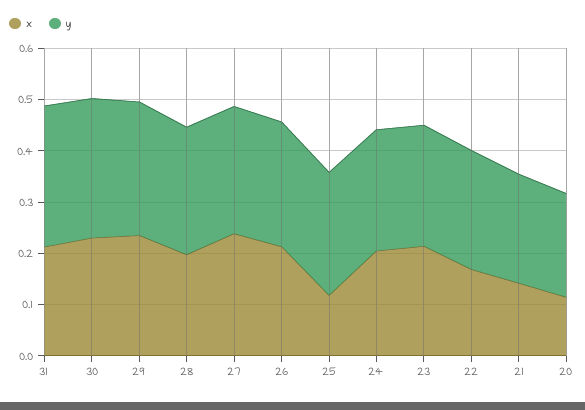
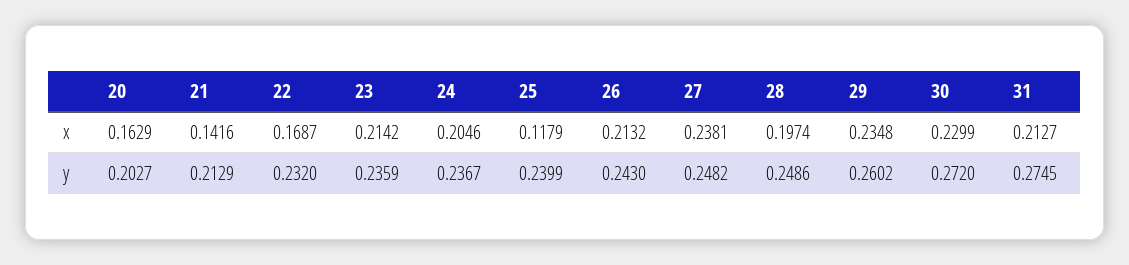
x, 20: 0.12 -> 0.1629

